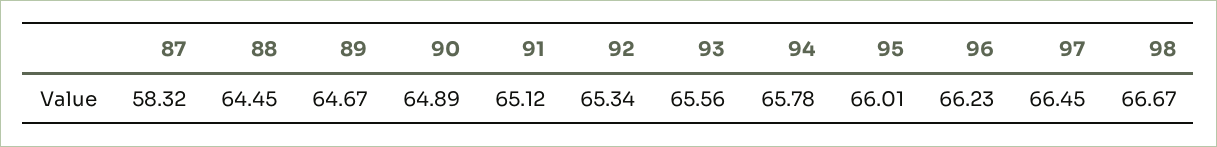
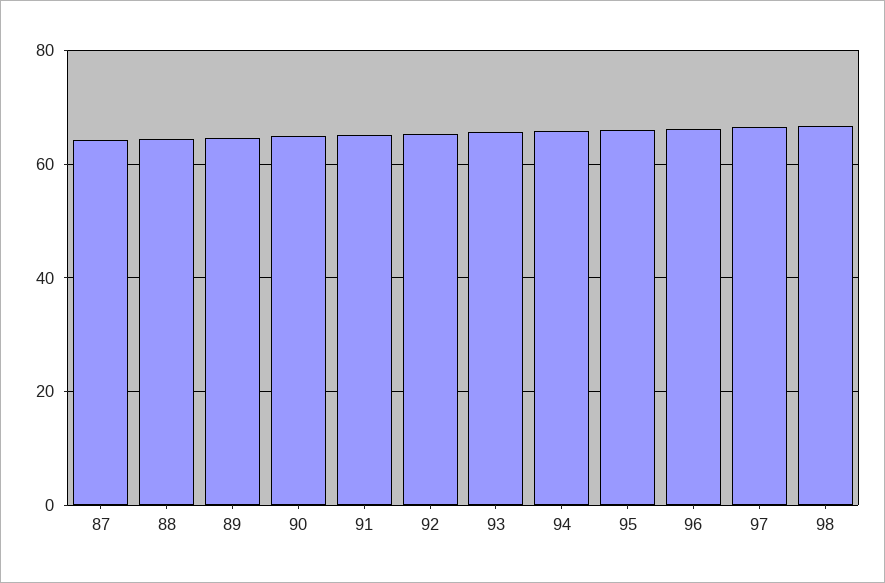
87: 58.32 -> 64

